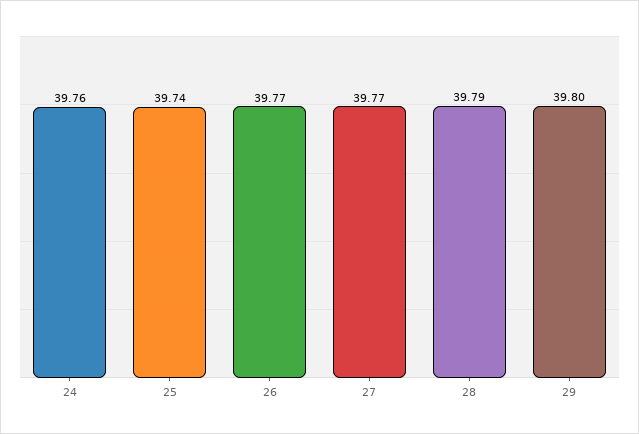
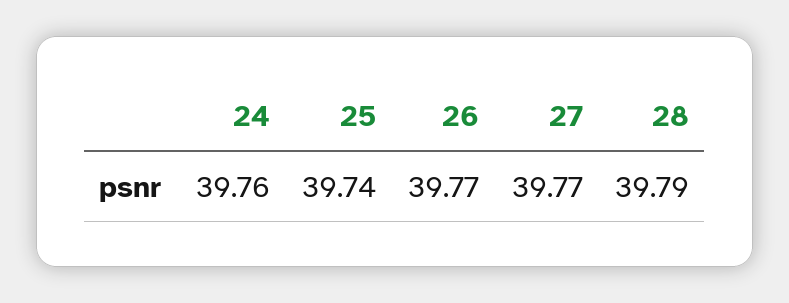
29: 39.8 -> none

